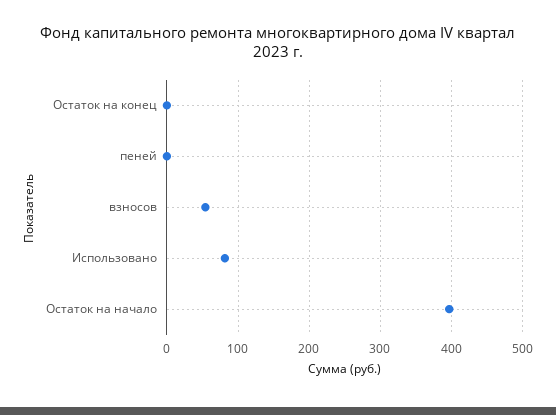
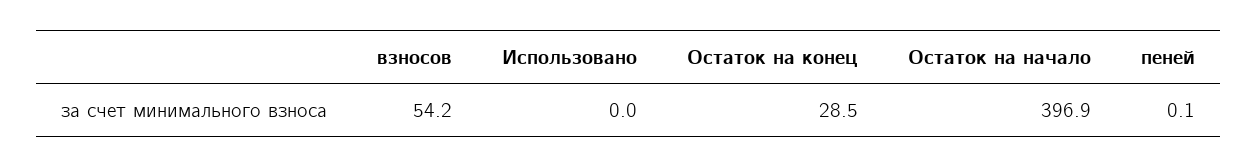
Остаток на конец: 0 -> 28.5
Использовано: 80 -> 0

